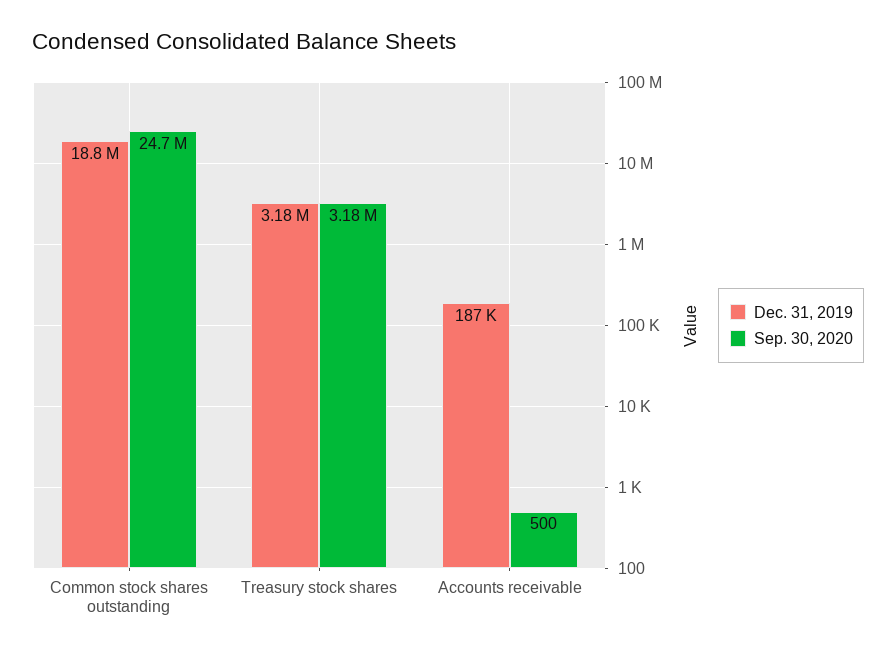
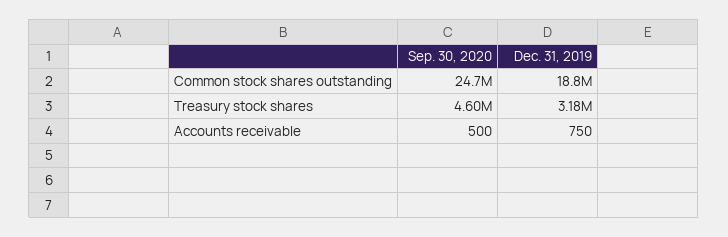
Sep. 30, 2020, Treasury stock shares: 3180000 -> 4600000
Dec. 31, 2019, Accounts receivable: 187000 -> 750

